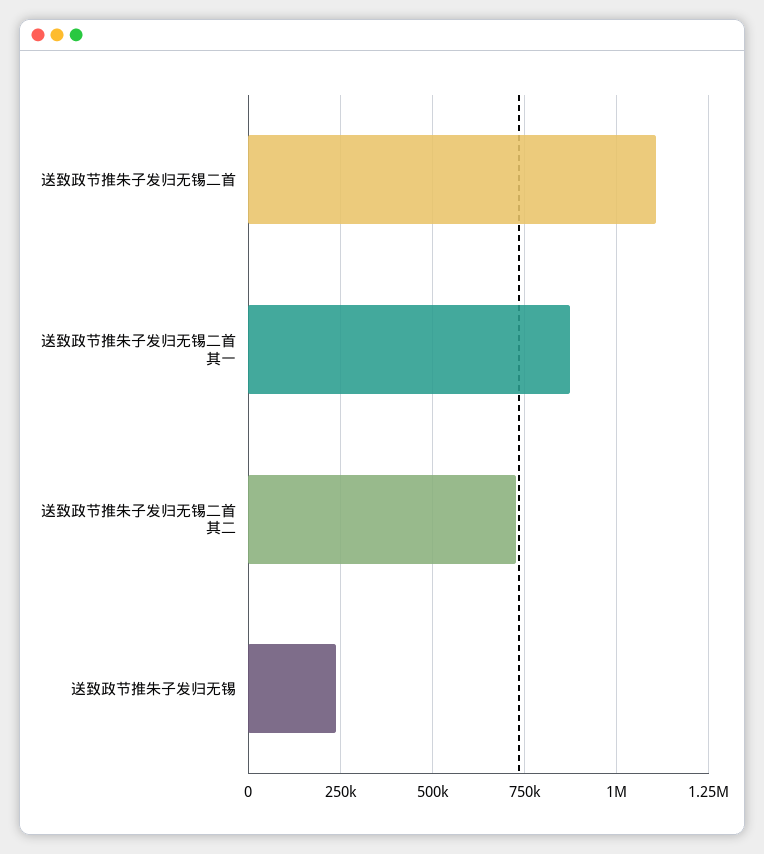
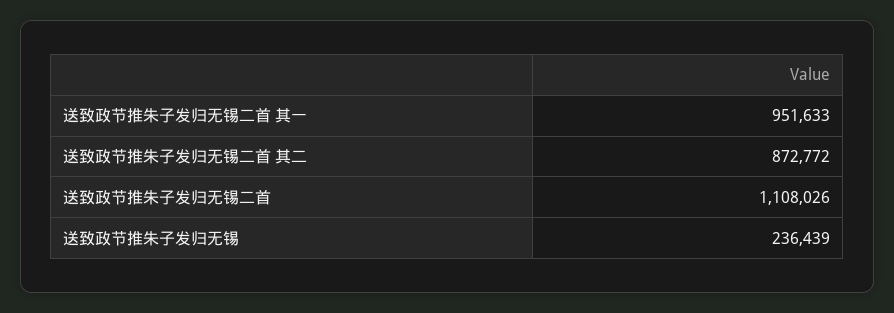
送致政节推朱子发归无锡二首 其一: 875000 -> 951633
送致政节推朱子发归无锡二首 其二: 725000 -> 872772

